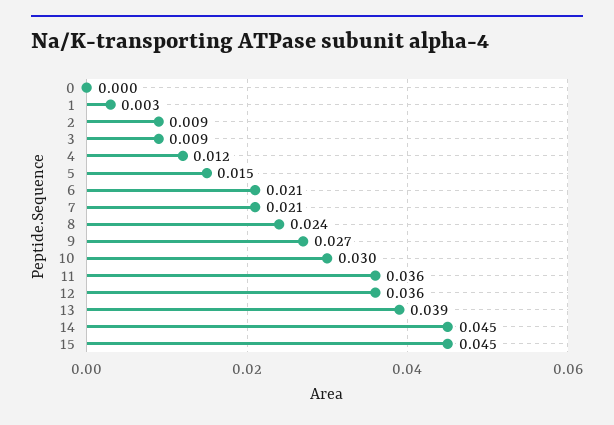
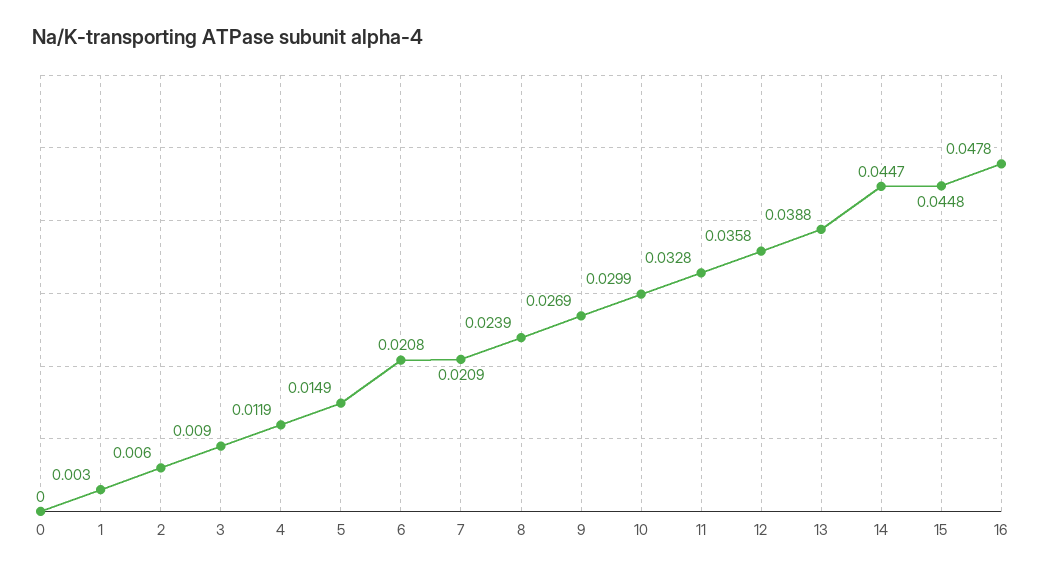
2: 0.009 -> 0.006
11: 0.036 -> 0.0328
16: none -> 0.0478

